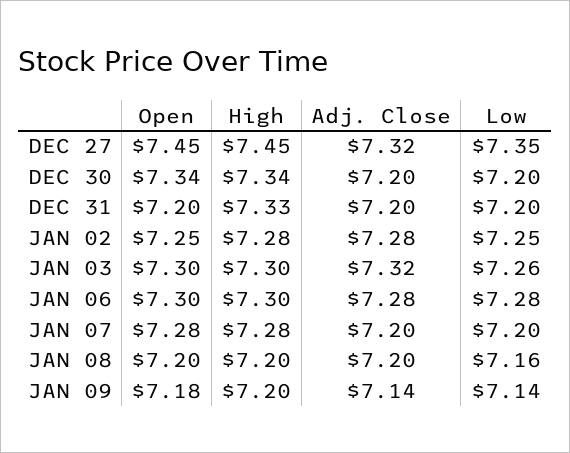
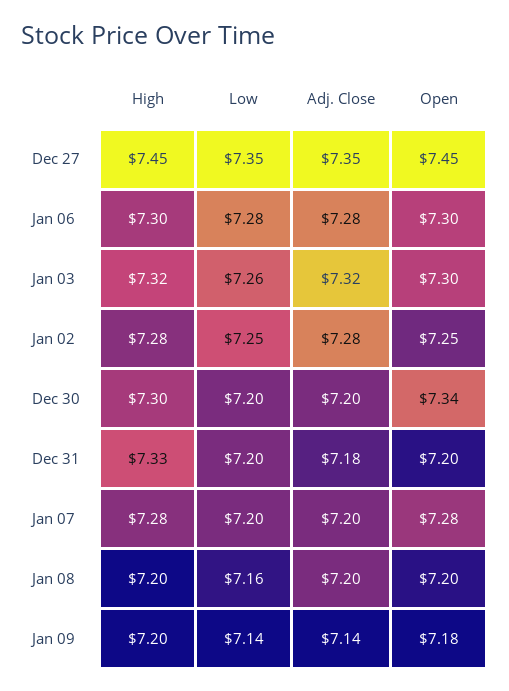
Adj. Close, DEC 27: 7.32 -> 7.35
High, DEC 30: 7.34 -> 7.3
Adj. Close, DEC 31: 7.2 -> 7.18
High, JAN 03: 7.3 -> 7.32

